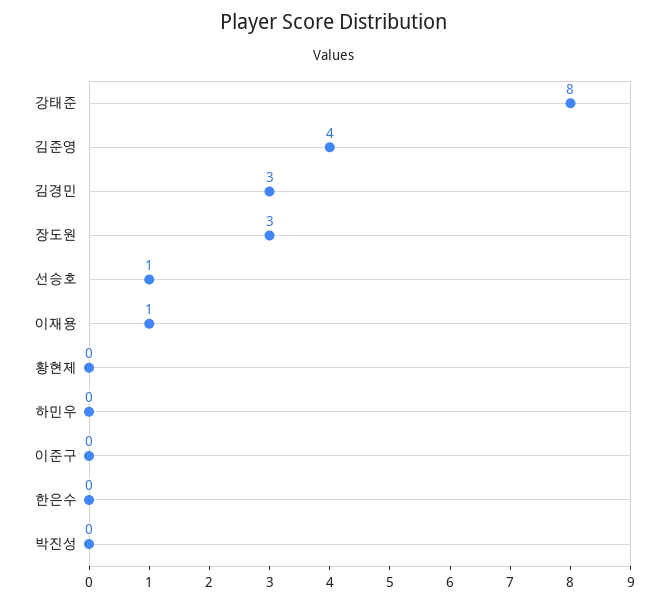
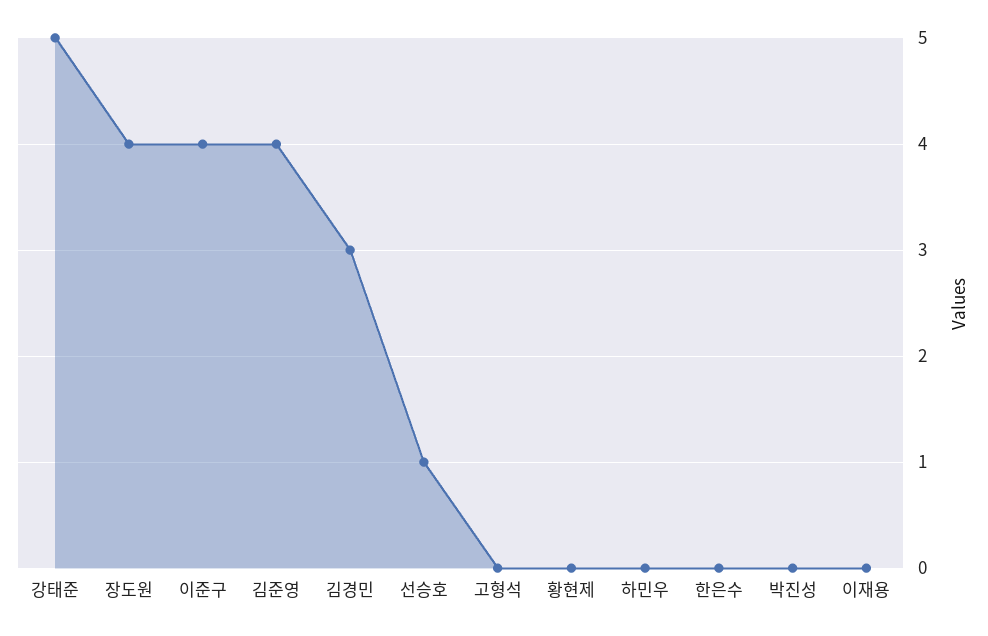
강태준: 8 -> 5
장도원: 3 -> 4
이재용: 1 -> 0
이준구: 0 -> 4
고형석: none -> 0

